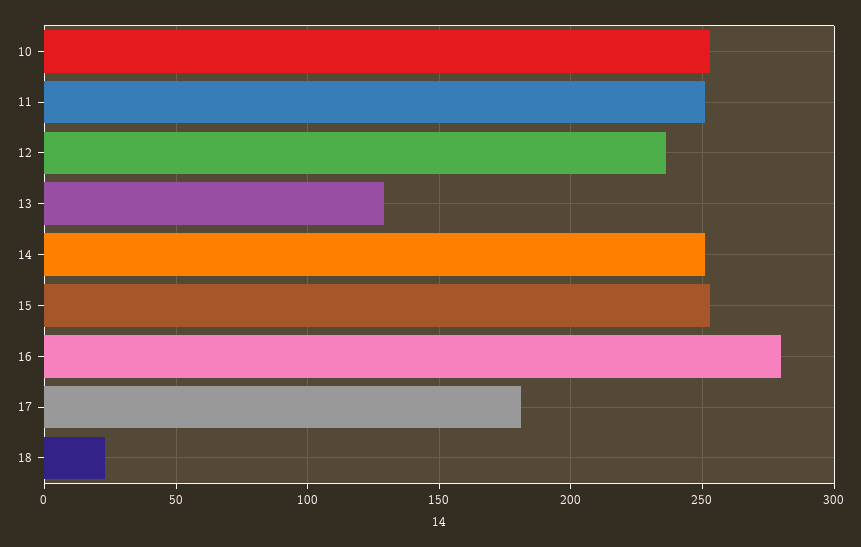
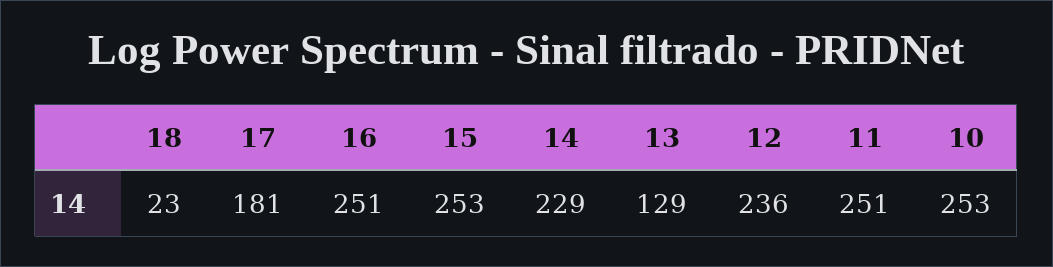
14: 250 -> 229
16: 280 -> 251

